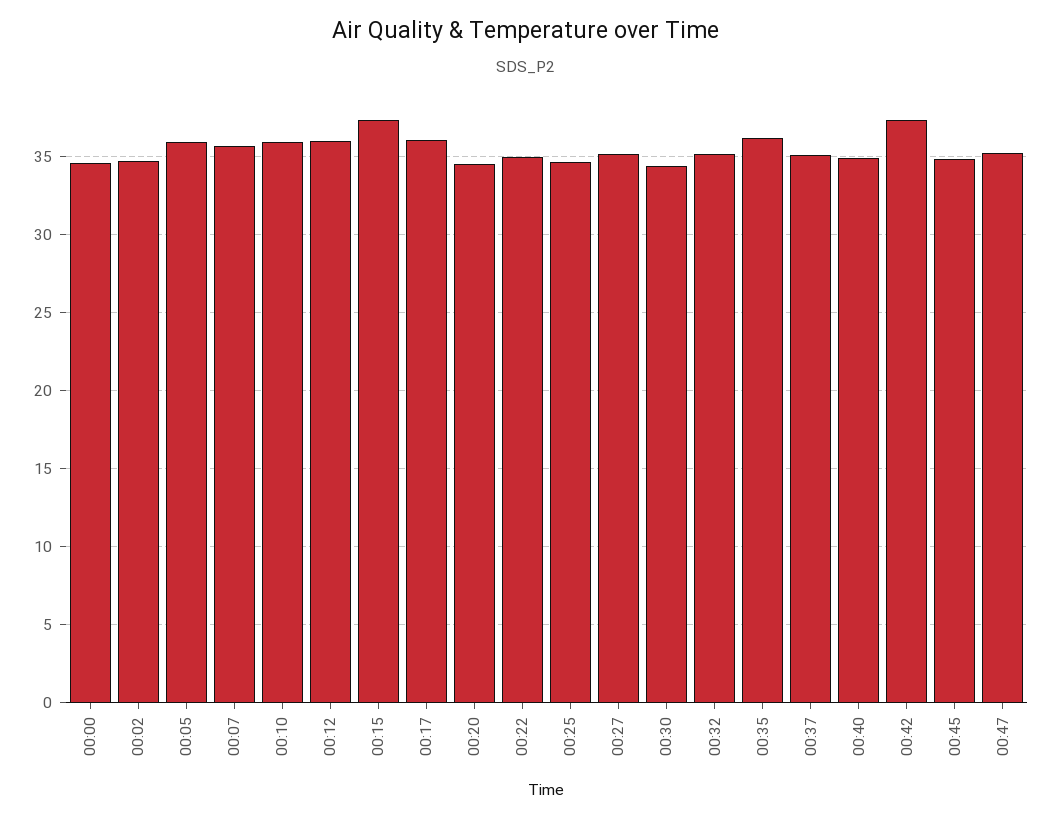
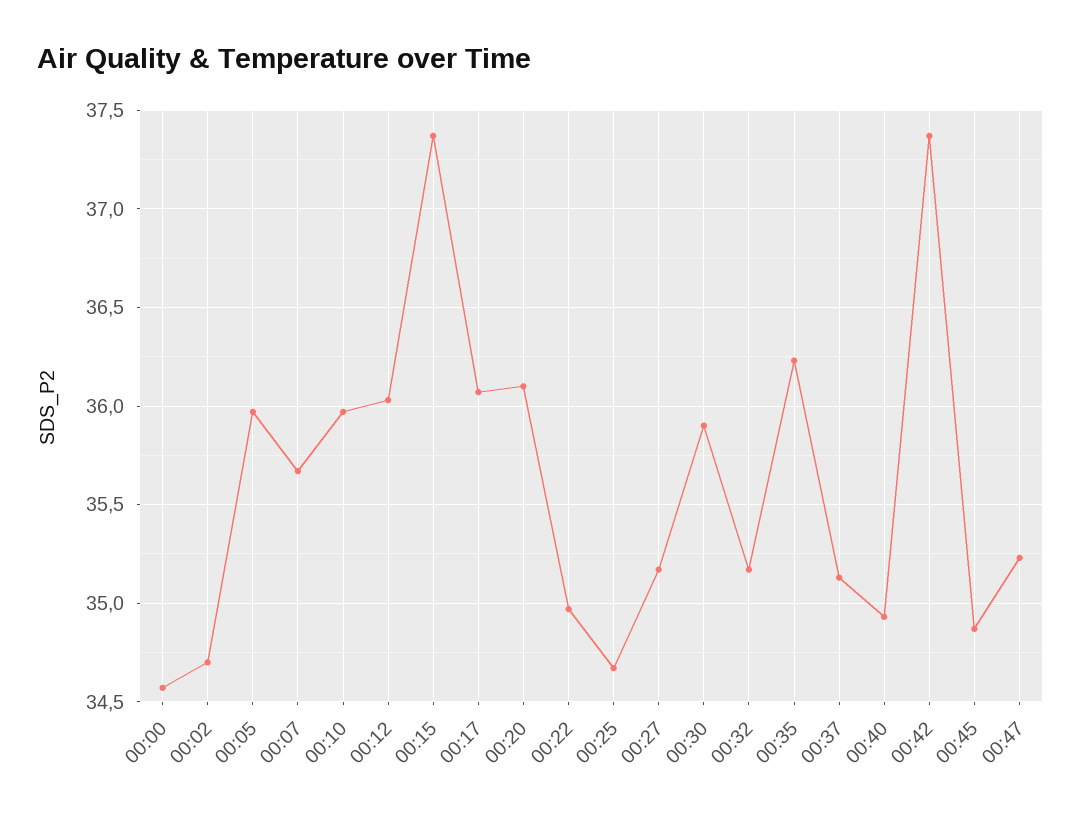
00:20: 34.5 -> 36.1
00:30: 34.5 -> 35.9

